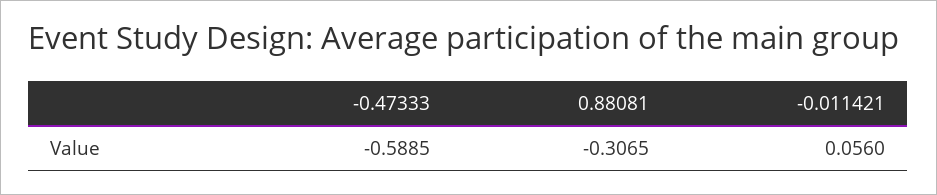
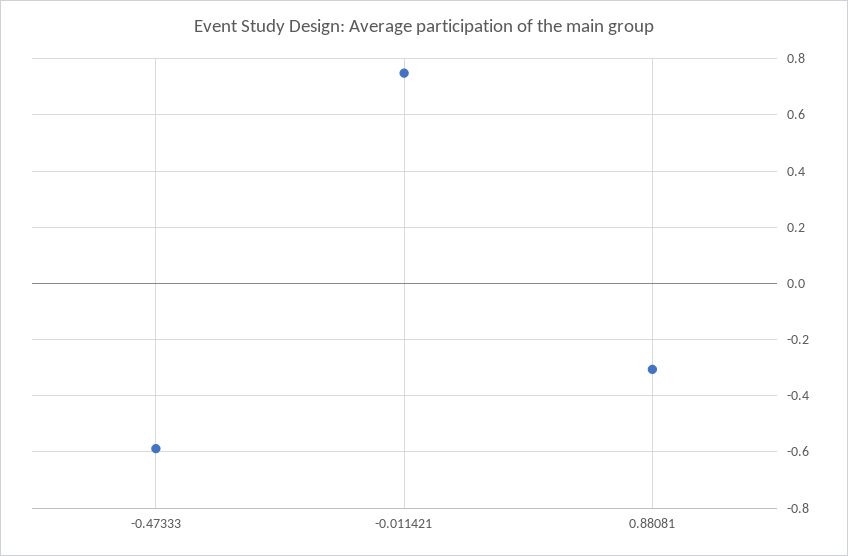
-0.011421: 0.056 -> 0.75

